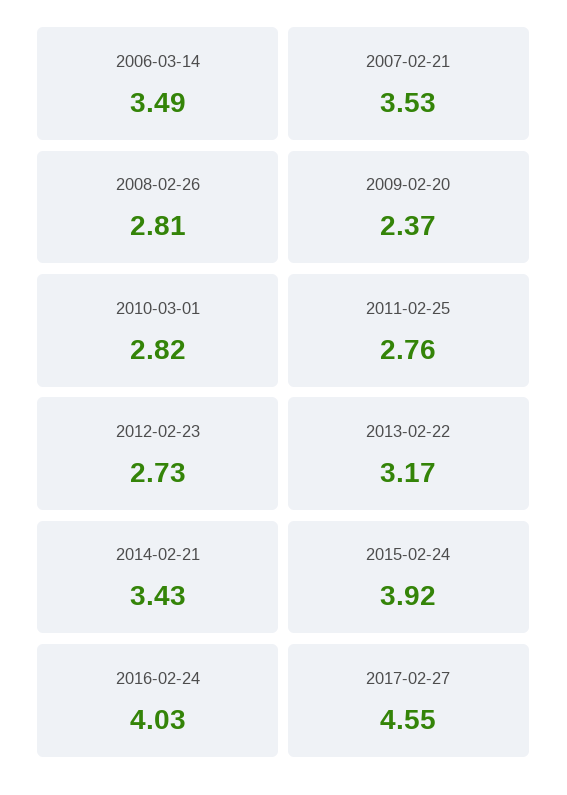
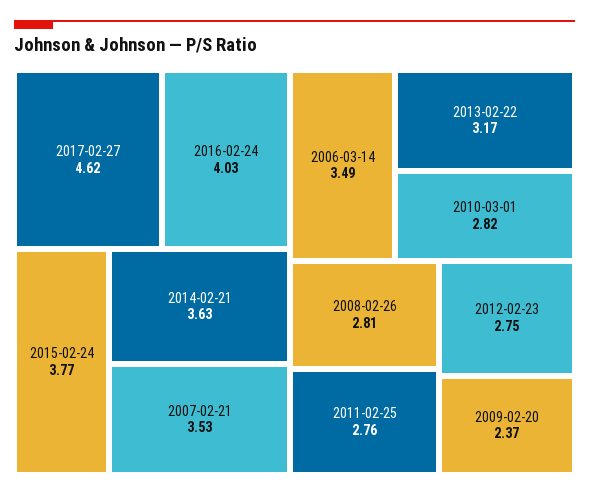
2012-02-23: 2.73 -> 2.75
2014-02-21: 3.43 -> 3.63
2015-02-24: 3.92 -> 3.77
2017-02-27: 4.55 -> 4.62

